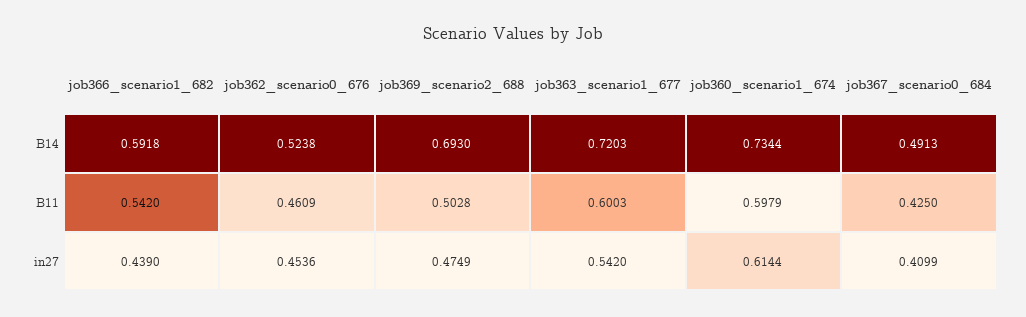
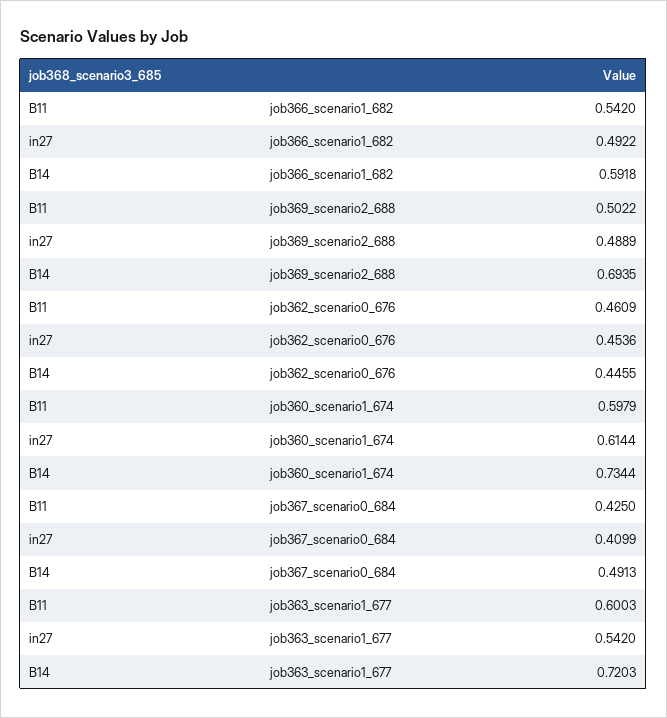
job362_scenario0_676, B14: 0.5238 -> 0.4455
job369_scenario2_688, B14: 0.693 -> 0.6935
job369_scenario2_688, B11: 0.5028 -> 0.5022
job366_scenario1_682, in27: 0.439 -> 0.4922
job369_scenario2_688, in27: 0.4749 -> 0.4889

